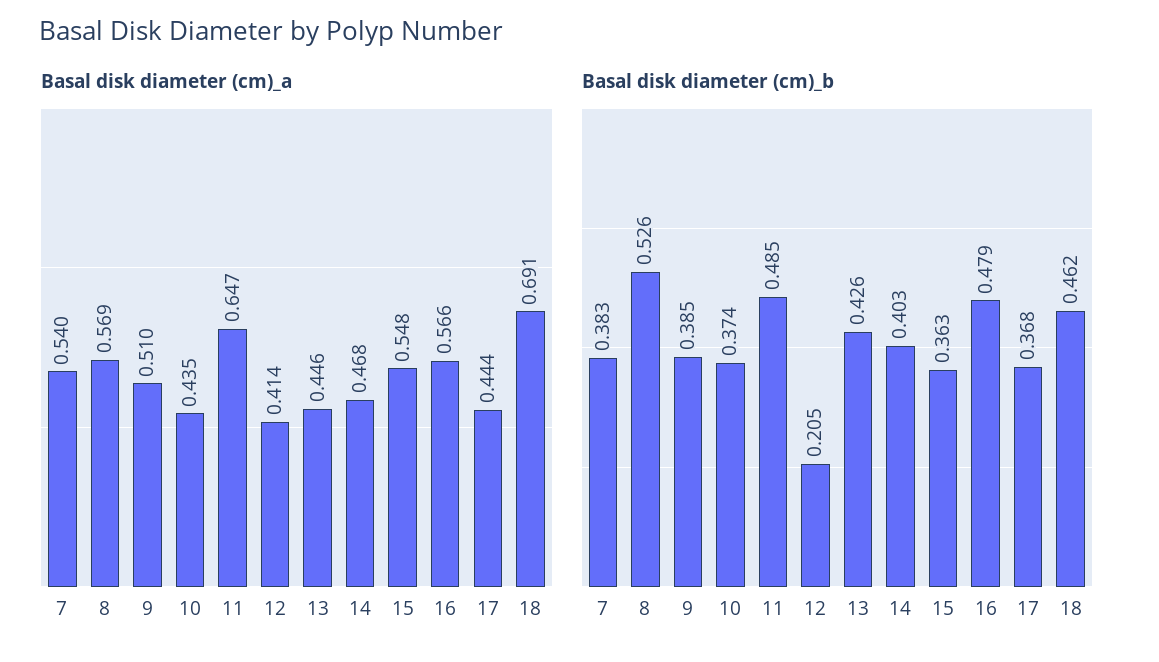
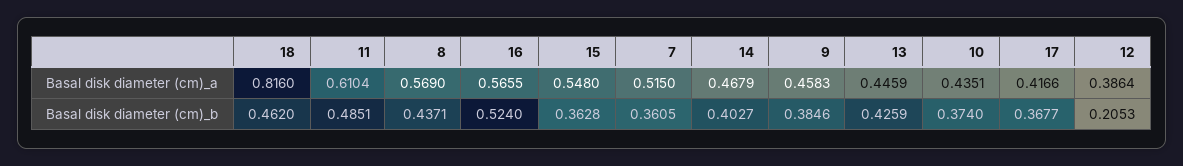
Basal disk diameter (cm)_a, 7: 0.54 -> 0.515
Basal disk diameter (cm)_a, 9: 0.51 -> 0.4583
Basal disk diameter (cm)_a, 11: 0.647 -> 0.6104
Basal disk diameter (cm)_a, 12: 0.414 -> 0.3864
Basal disk diameter (cm)_a, 17: 0.444 -> 0.4166
Basal disk diameter (cm)_a, 18: 0.691 -> 0.816
Basal disk diameter (cm)_b, 7: 0.383 -> 0.3605
Basal disk diameter (cm)_b, 8: 0.526 -> 0.4371
Basal disk diameter (cm)_b, 16: 0.479 -> 0.524

